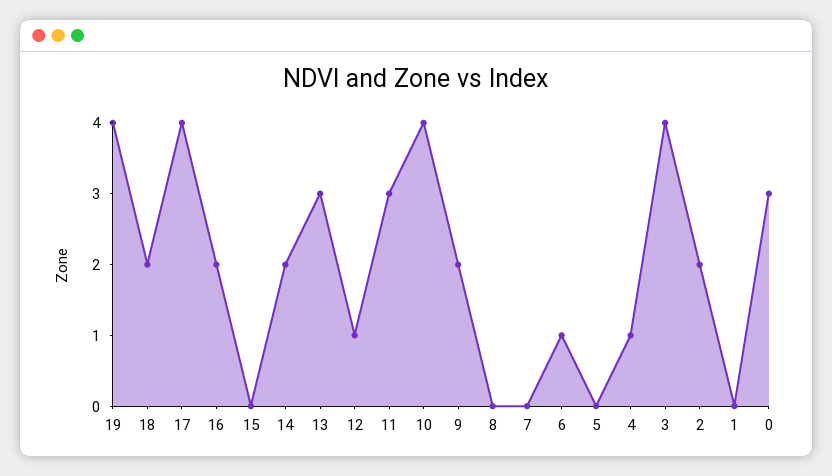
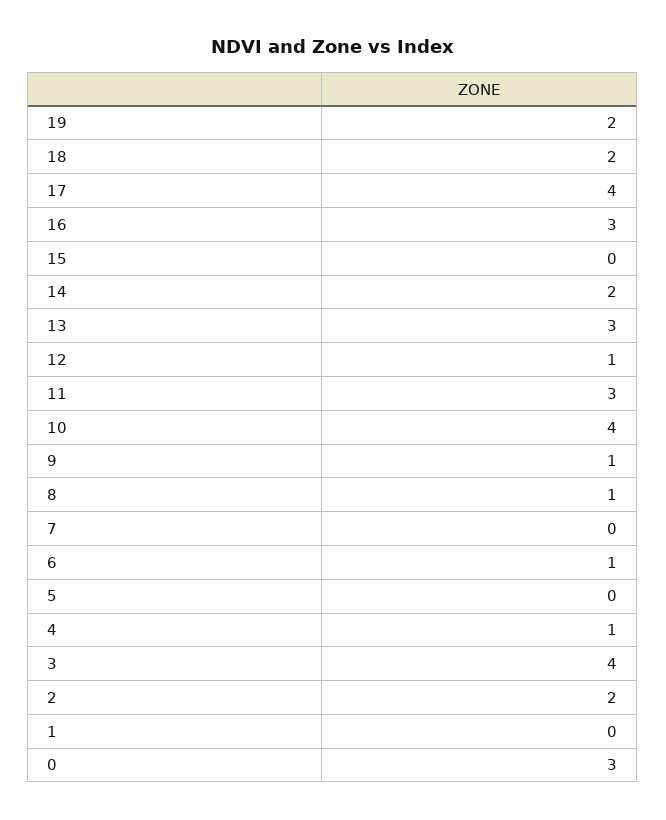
19: 4 -> 2
16: 2 -> 3
9: 2 -> 1
8: 0 -> 1

